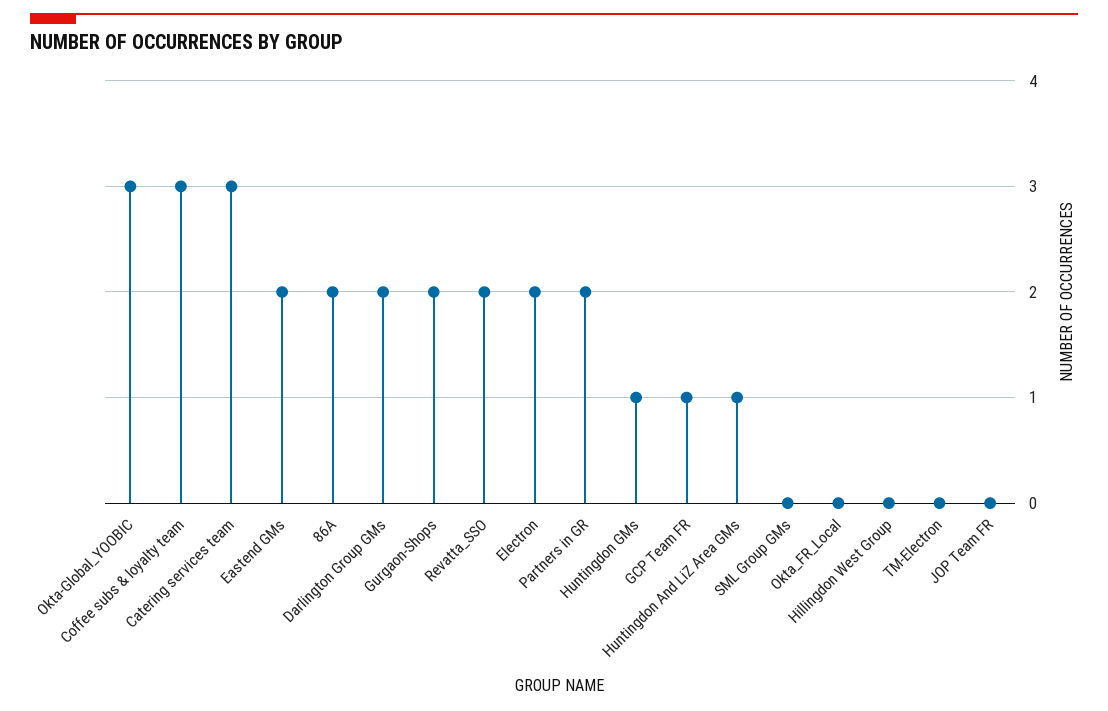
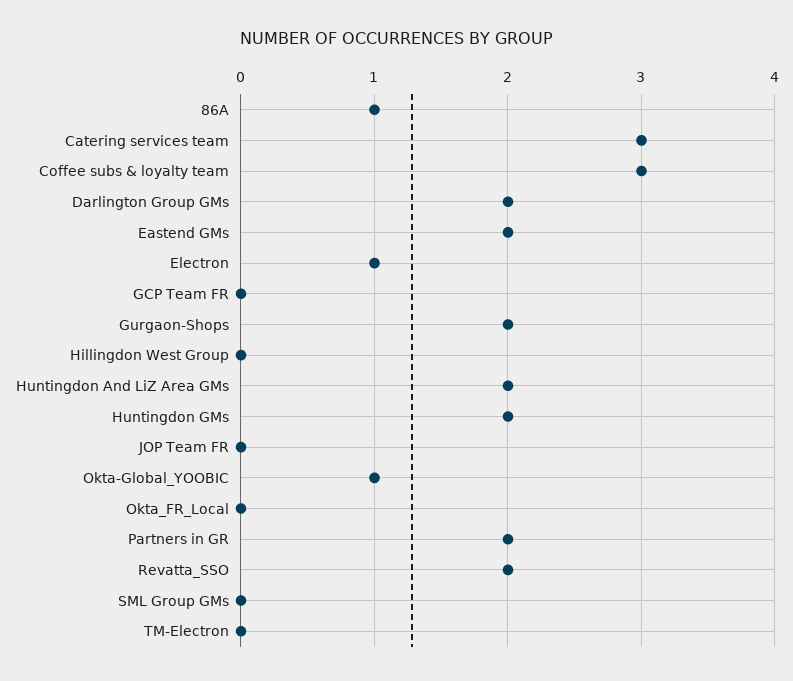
Okta-Global_YOOBIC: 3 -> 1
86A: 2 -> 1
Electron: 2 -> 1
Huntingdon GMs: 1 -> 2
GCP Team FR: 1 -> 0
Huntingdon And LiZ Area GMs: 1 -> 2

